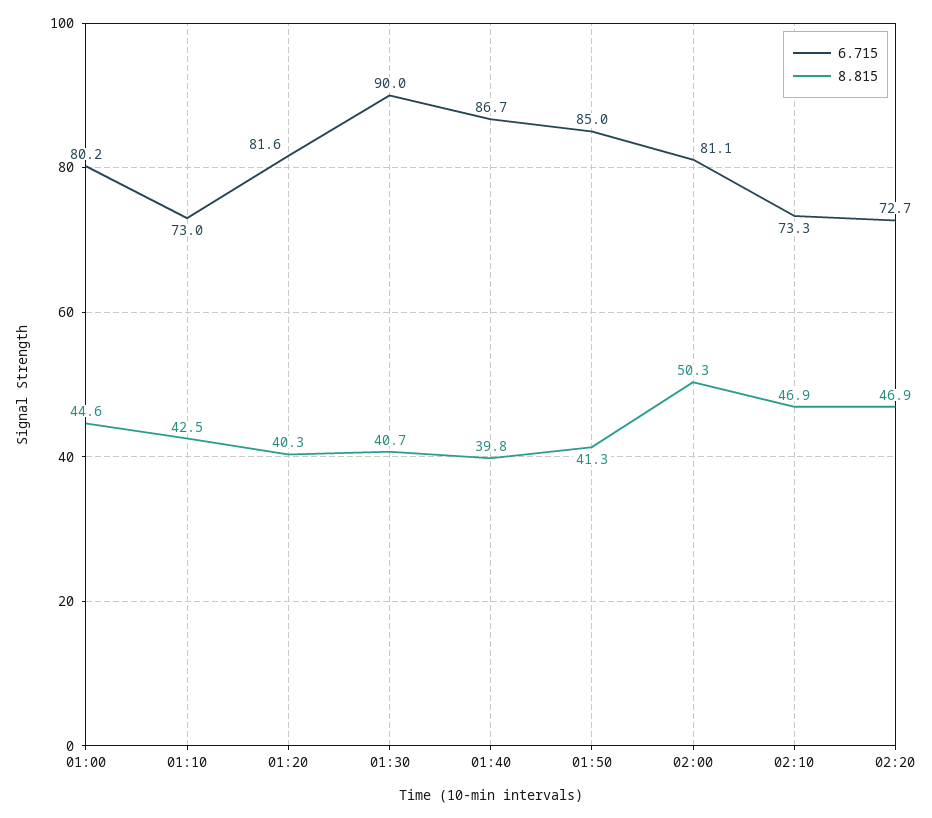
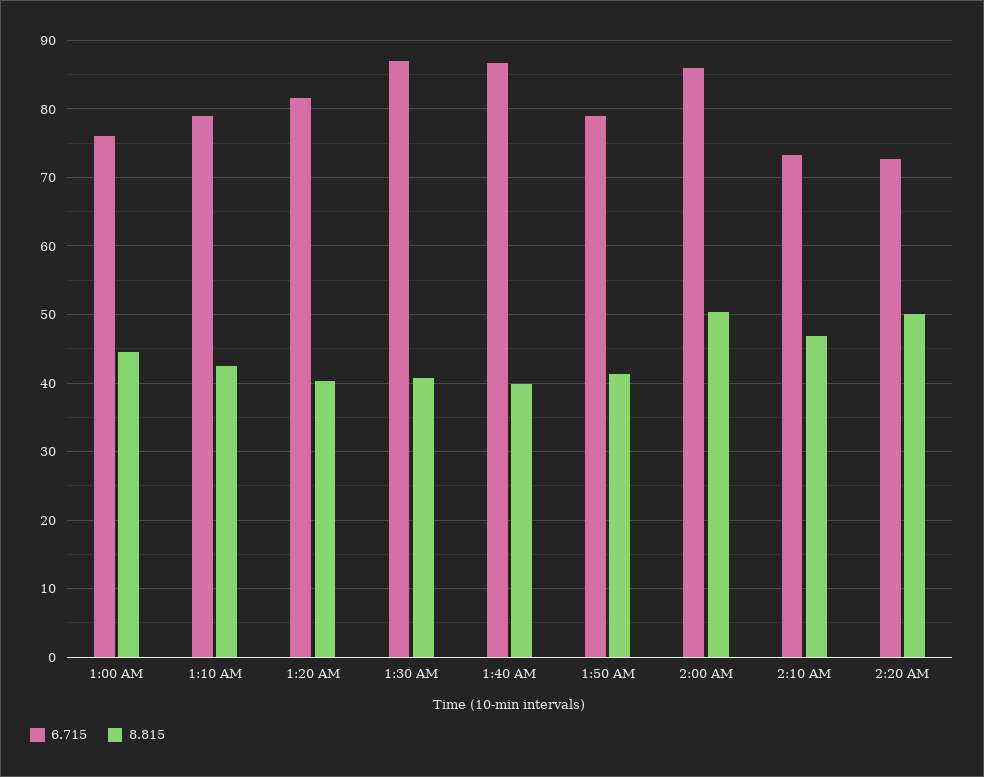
6.715, 01:00: 80.2 -> 76
6.715, 01:10: 73 -> 79
6.715, 01:30: 90 -> 87
6.715, 01:50: 85 -> 79
6.715, 02:00: 81.1 -> 86
8.815, 02:20: 46.9 -> 50

